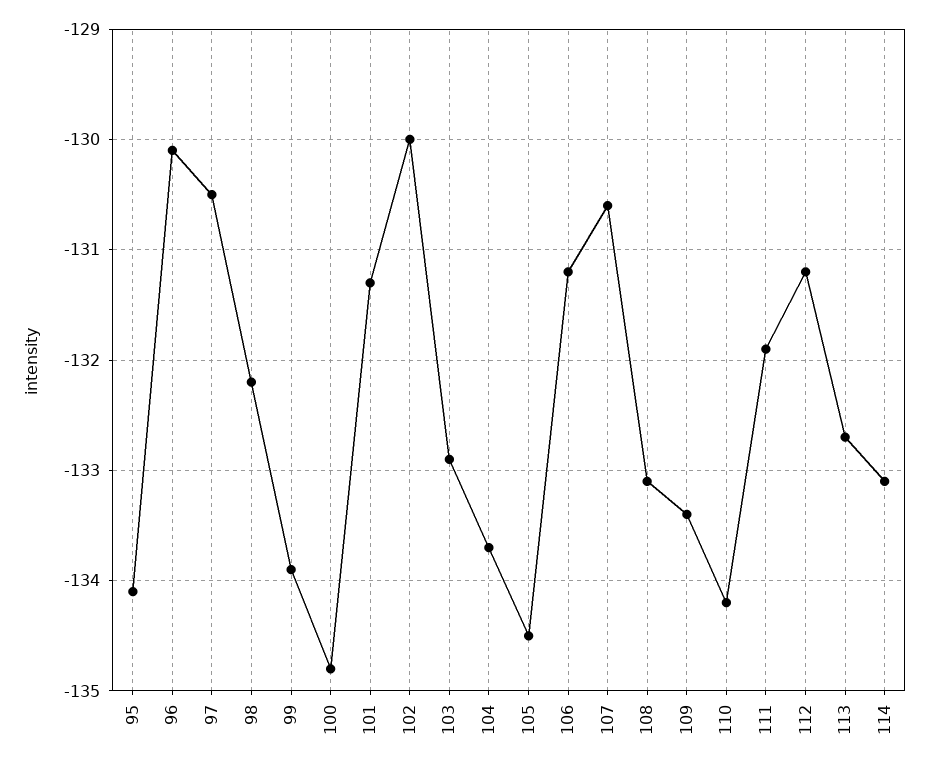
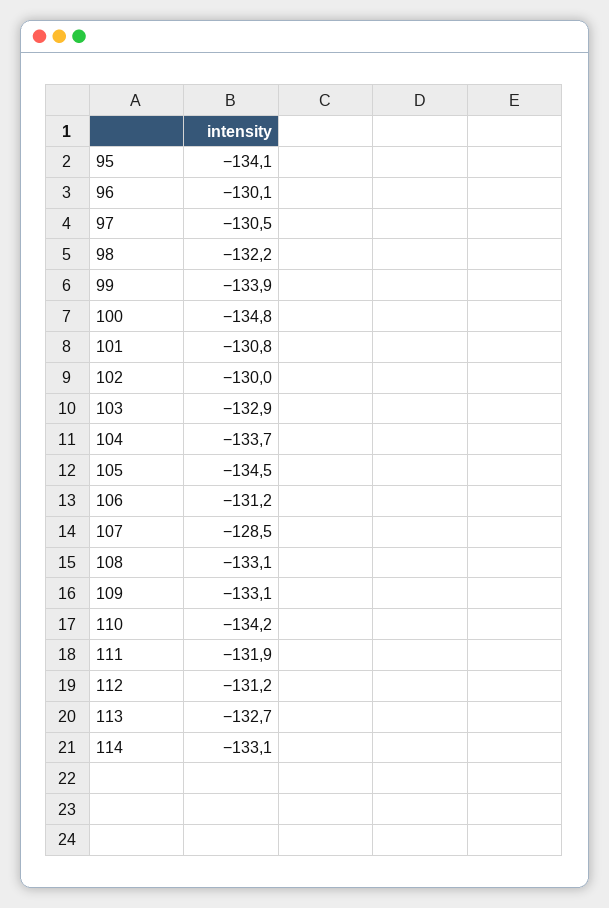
101: -131.3 -> -130.8
107: -130.6 -> -128.5
109: -133.4 -> -133.1

